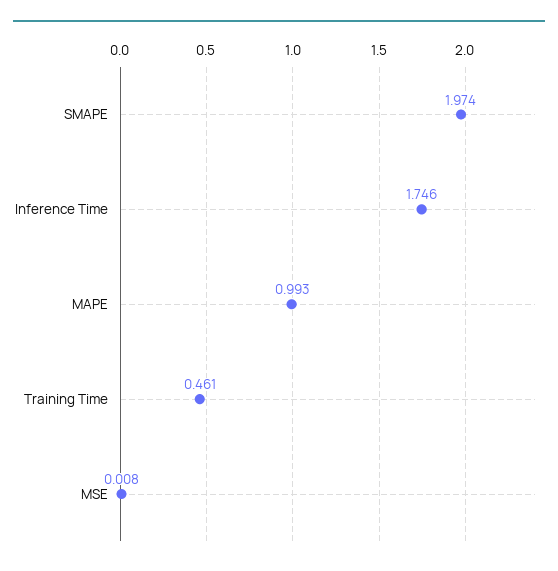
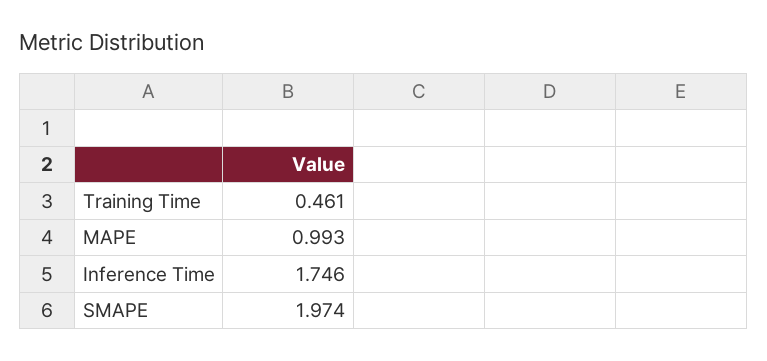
MSE: 0.008 -> none

